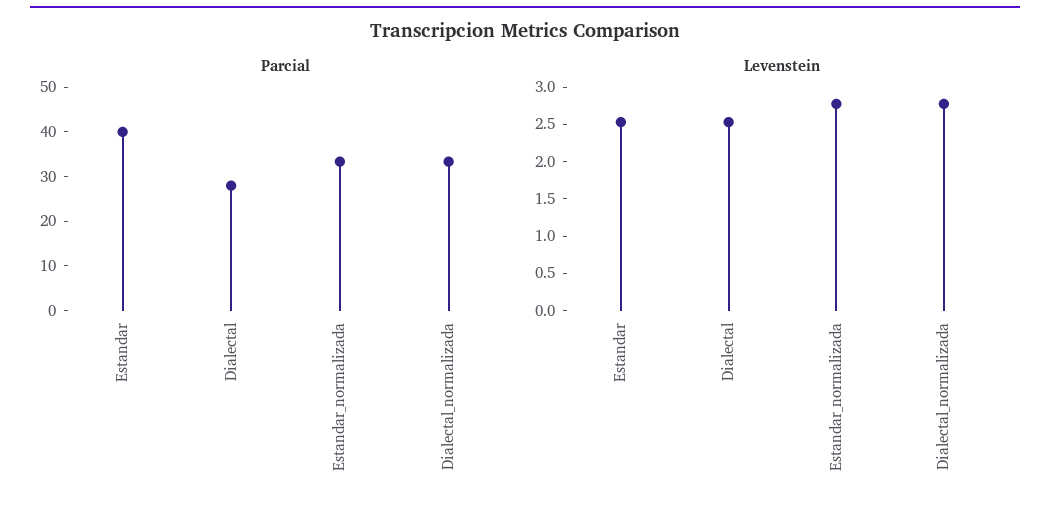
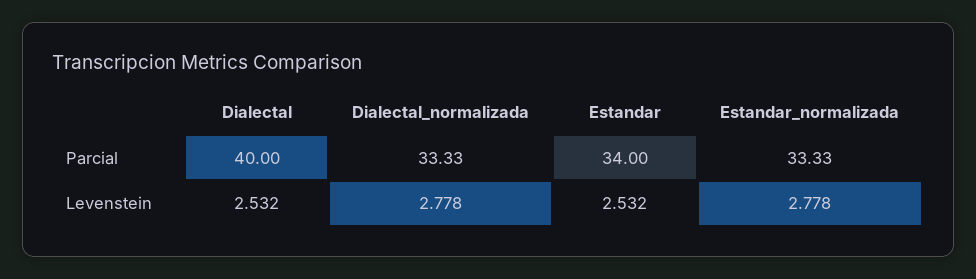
Parcial, Estandar: 40 -> 34
Parcial, Dialectal: 28 -> 40

